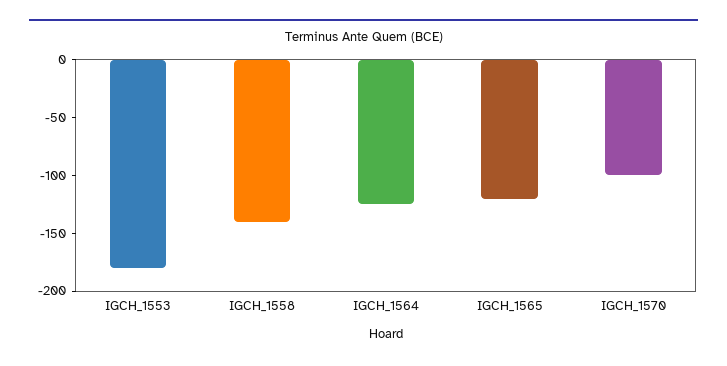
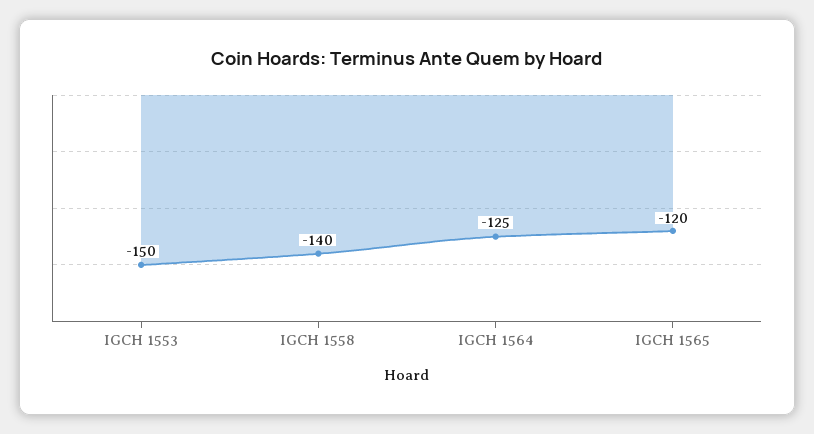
IGCH_1553: -180 -> -150
IGCH_1570: -100 -> none

